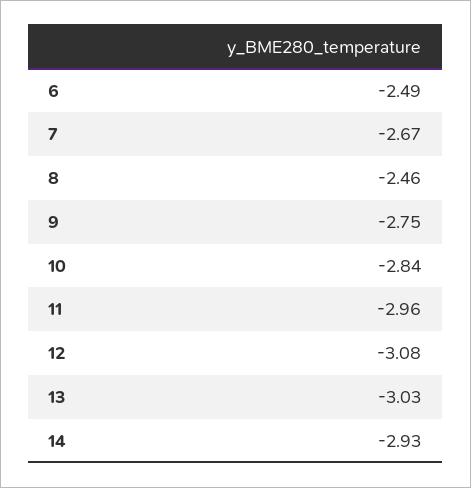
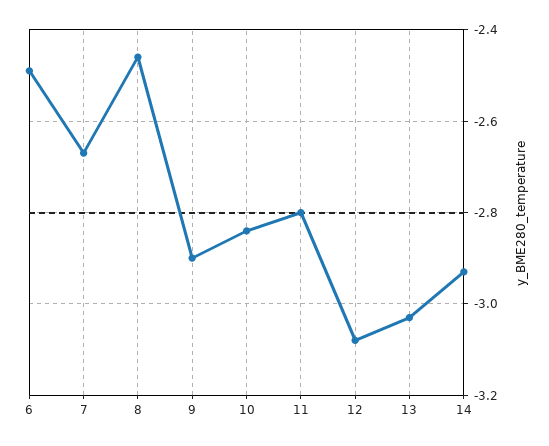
9: -2.75 -> -2.9
11: -2.96 -> -2.8

